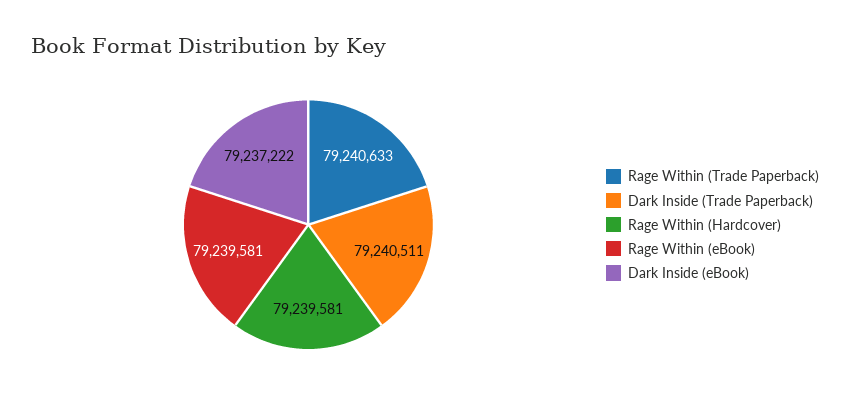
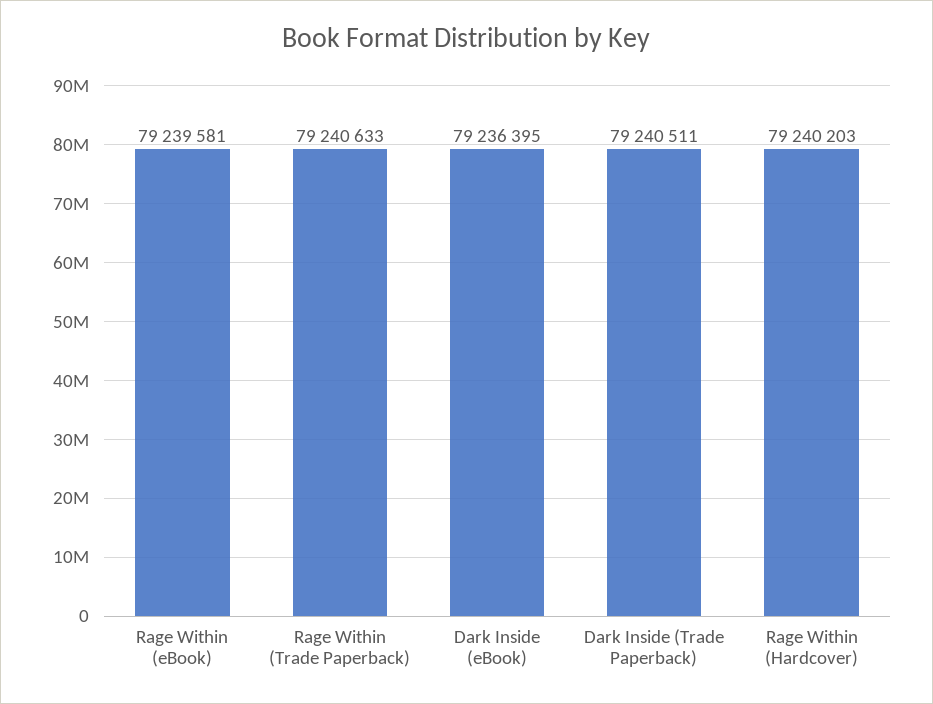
Rage Within (Hardcover): 79239581 -> 79240203
Dark Inside (eBook): 79237222 -> 79236395

